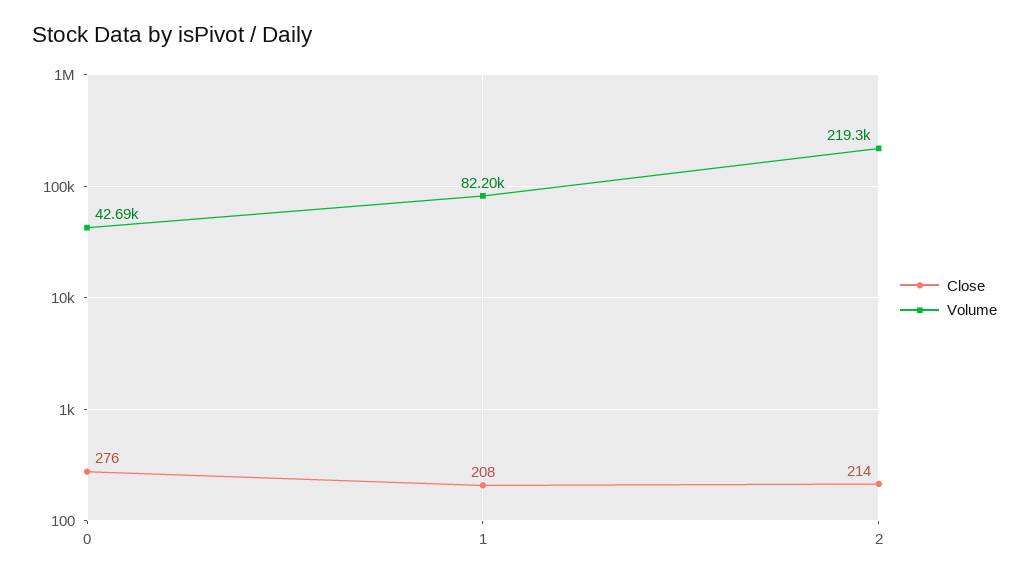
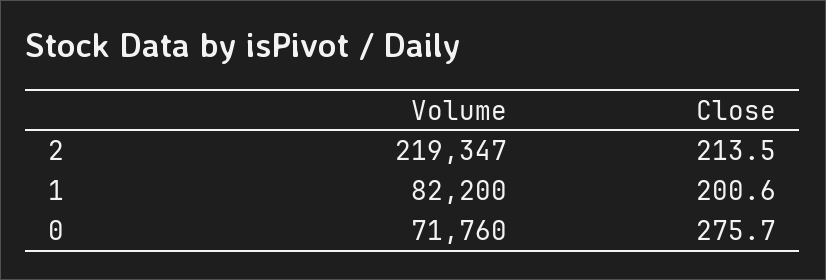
Volume, 0: 42690 -> 71760
Close, 1: 208 -> 200.6

